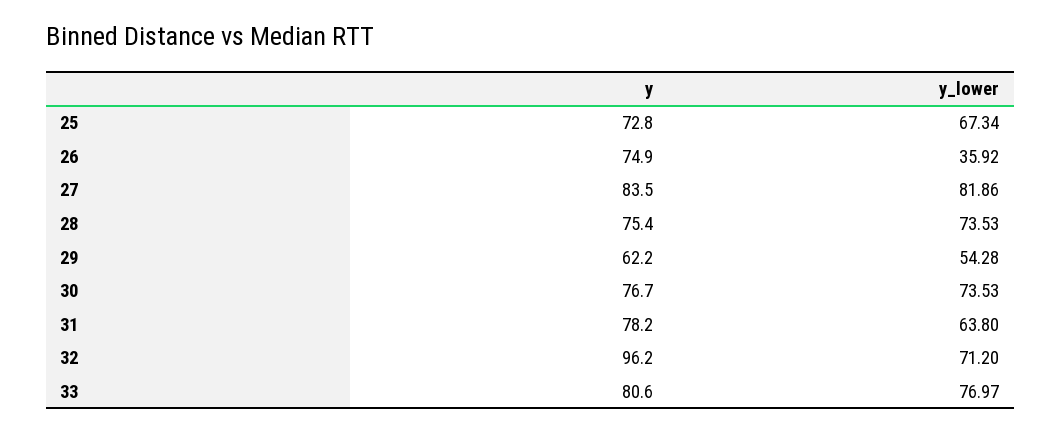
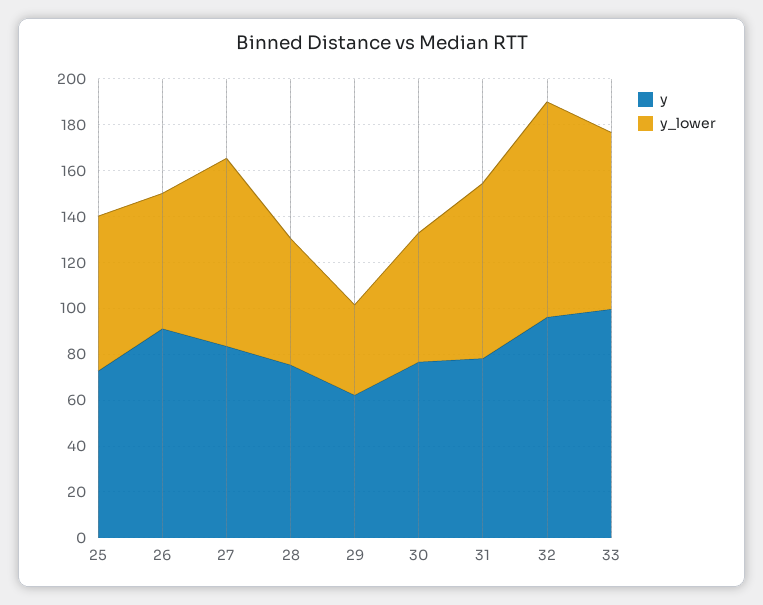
y, 26: 74.9 -> 90
y_lower, 26: 35.92 -> 60
y_lower, 28: 73.53 -> 55
y_lower, 29: 54.28 -> 40
y_lower, 30: 73.53 -> 55
y_lower, 31: 63.8 -> 75
y_lower, 32: 71.2 -> 95
y, 33: 80.6 -> 100

